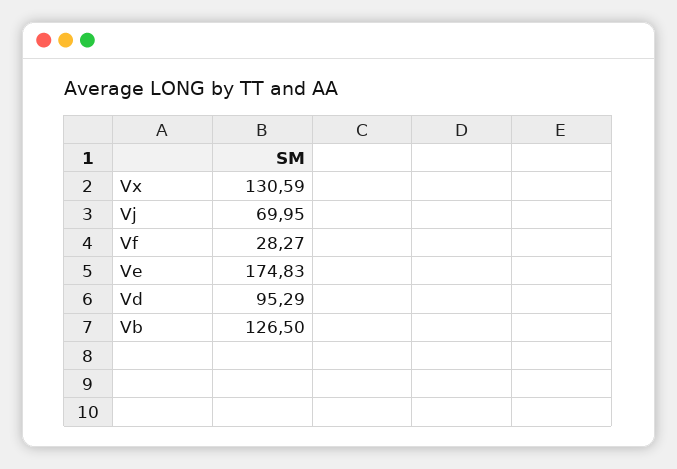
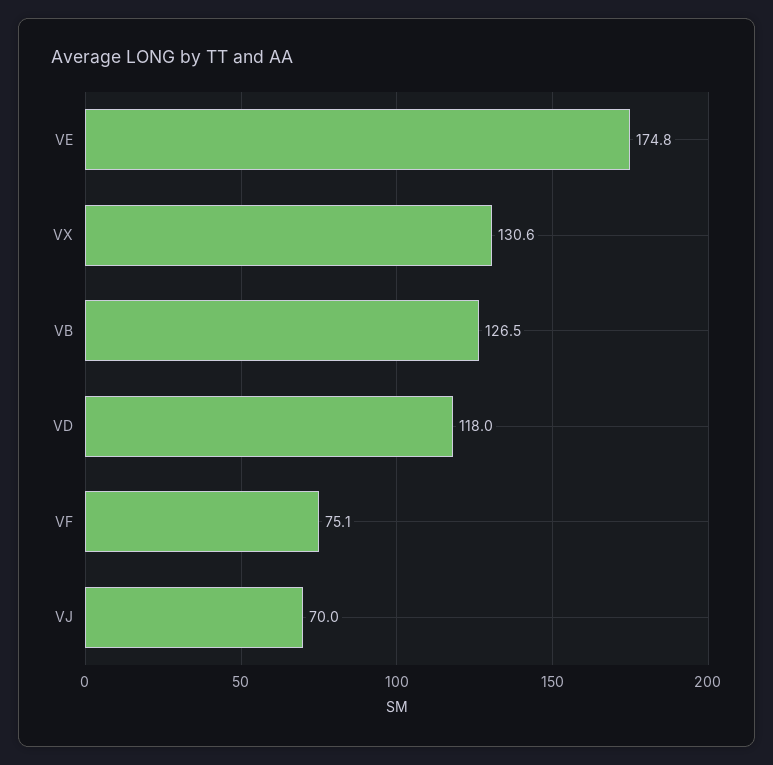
Vf: 28.27 -> 75.1
Vd: 95.29 -> 118

